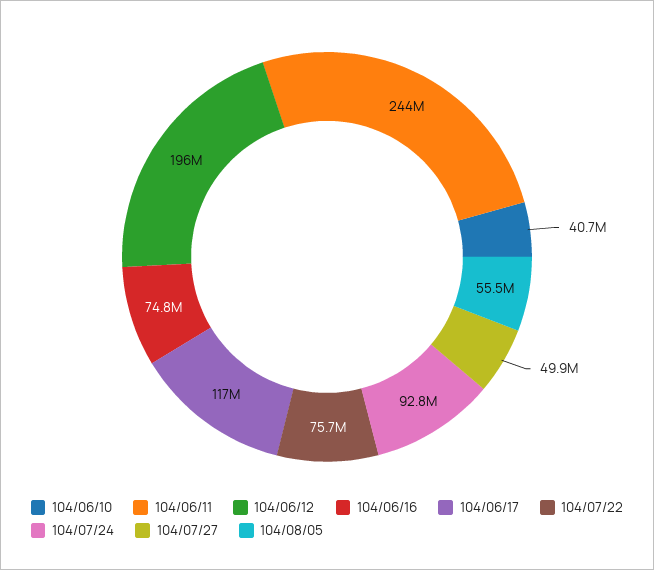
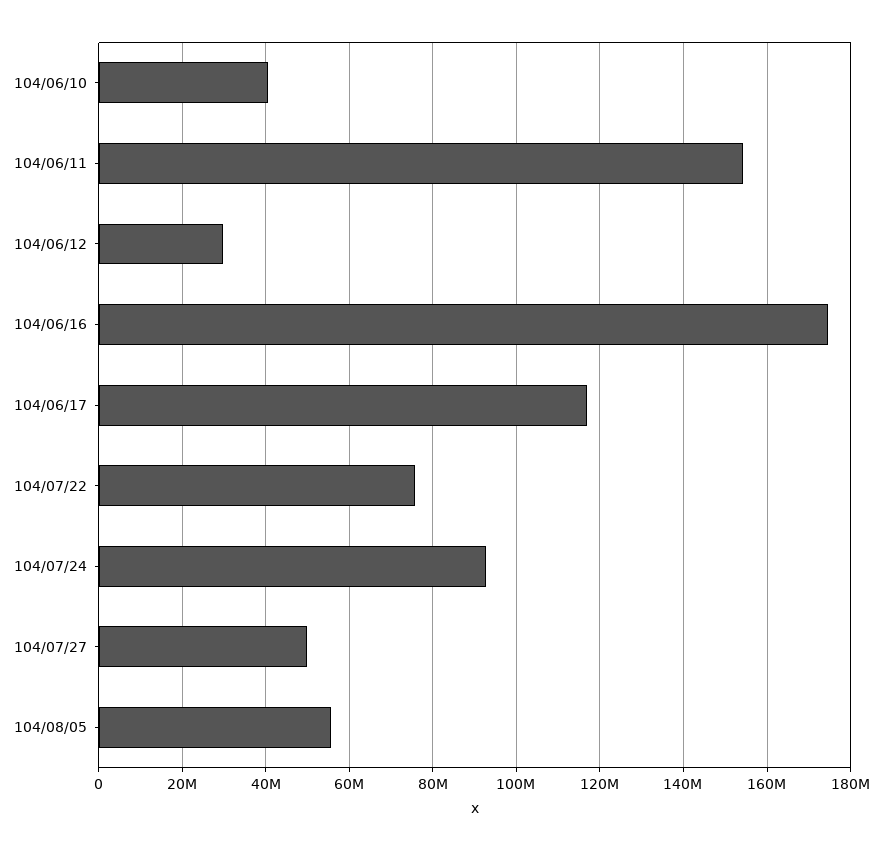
104/06/11: 244000000 -> 154000000
104/06/12: 196000000 -> 30000000
104/06/16: 74800000 -> 174000000

